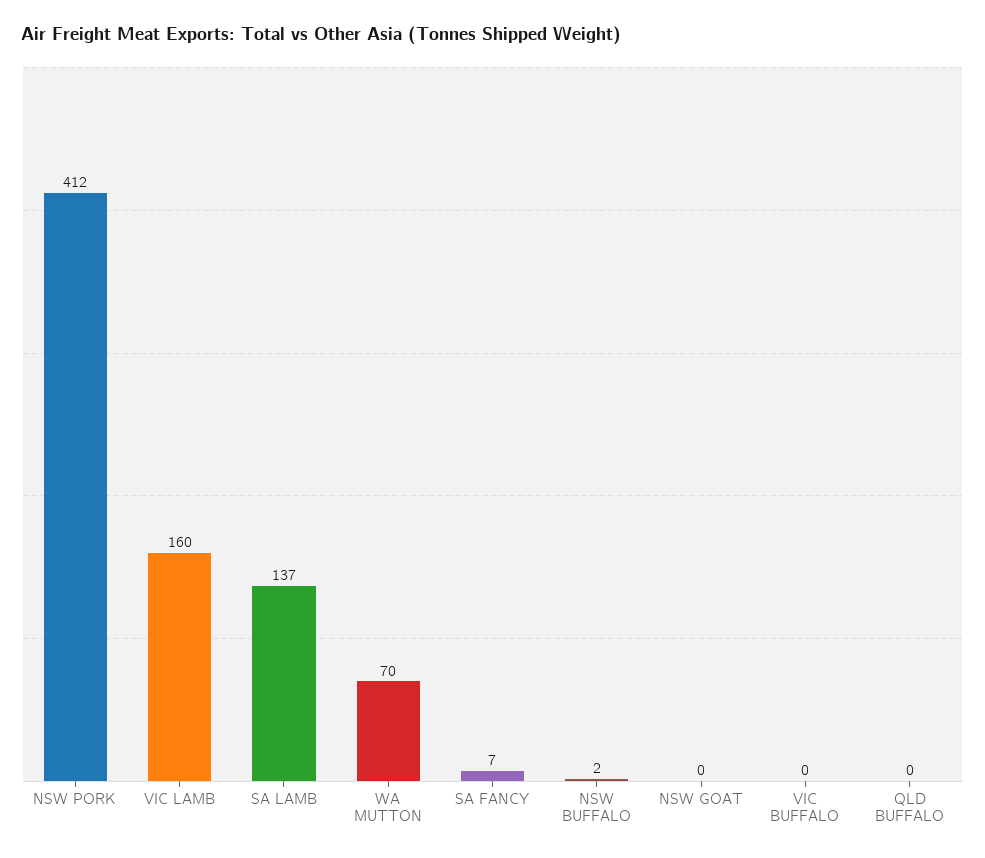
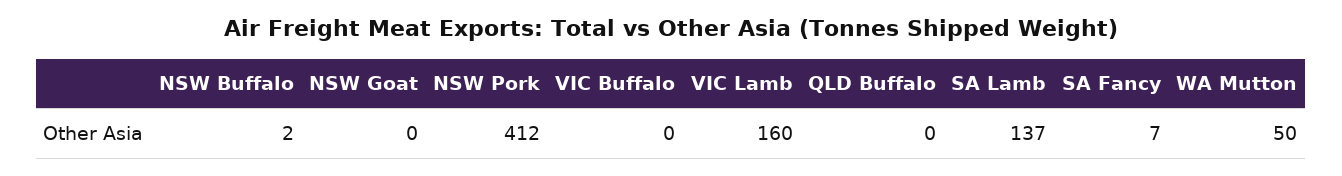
WA MUTTON: 70 -> 50

